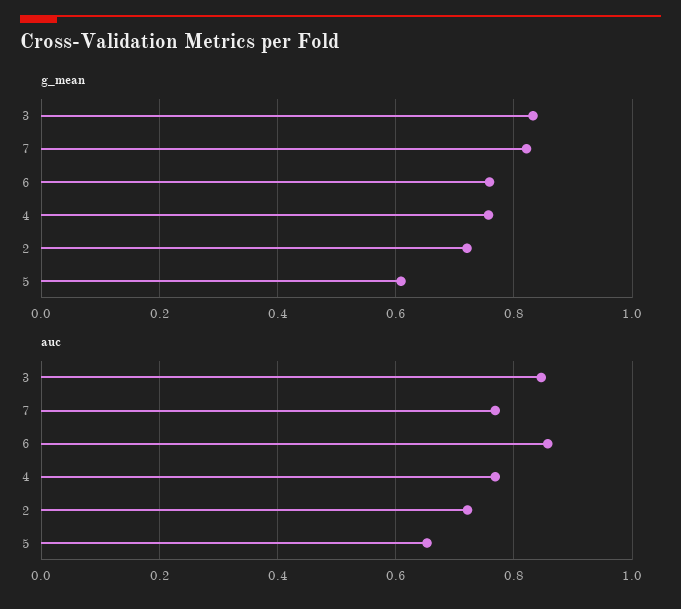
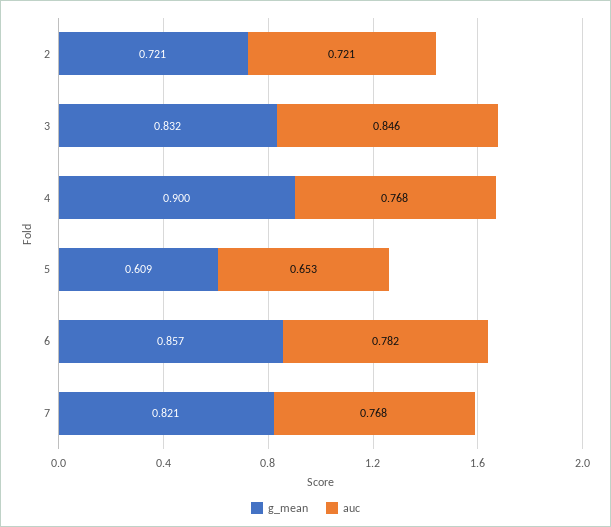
g_mean, 6: 0.76 -> 0.857
g_mean, 4: 0.76 -> 0.9
auc, 6: 0.86 -> 0.782

